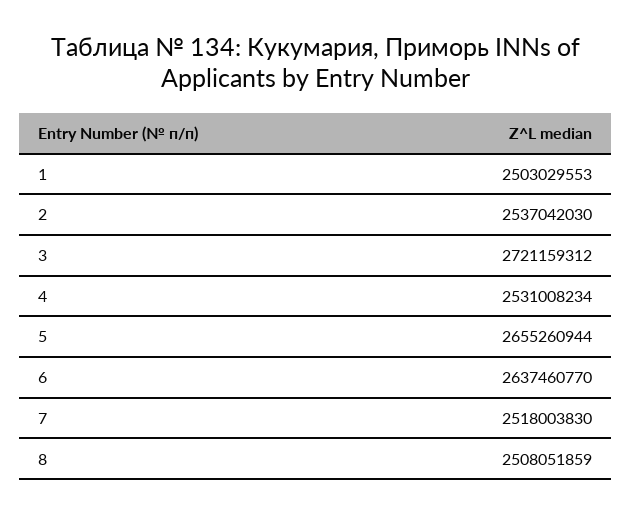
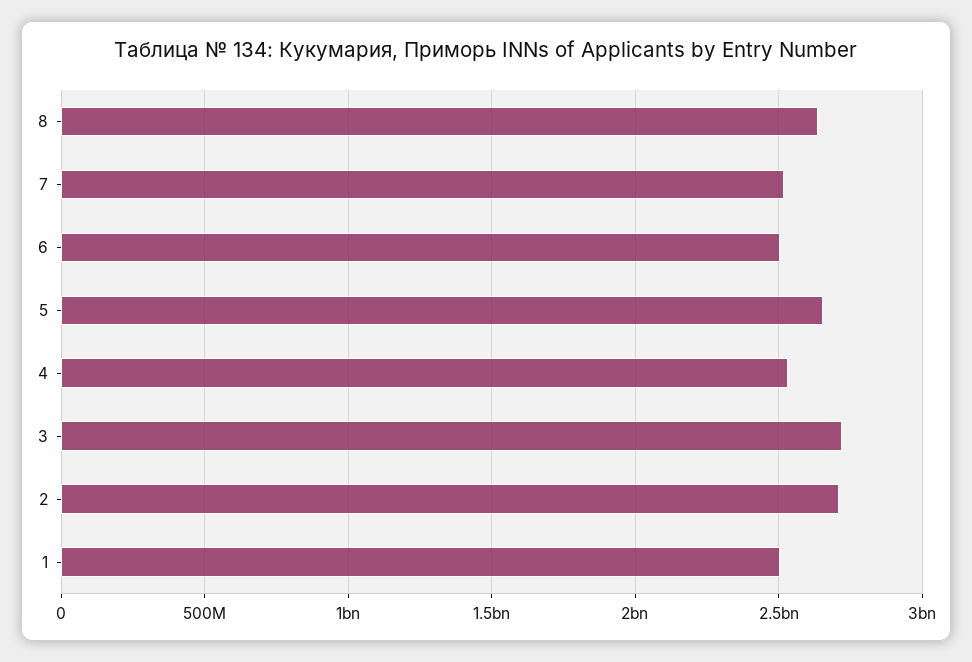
2: 2537042030 -> 2700000000
6: 2637460770 -> 2500000000
8: 2508051859 -> 2650000000

